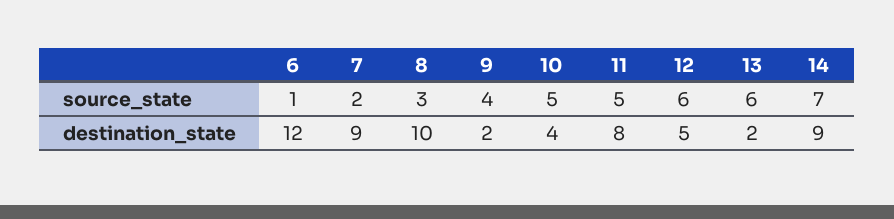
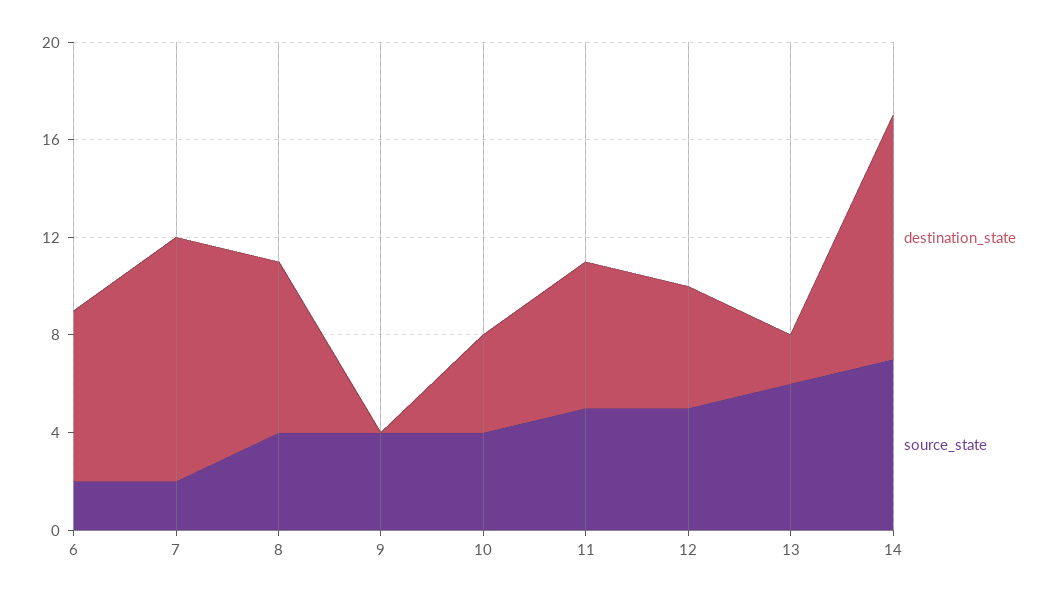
source_state, 6: 1 -> 2
source_state, 8: 3 -> 4
source_state, 10: 5 -> 4
source_state, 12: 6 -> 5
destination_state, 6: 12 -> 7
destination_state, 7: 9 -> 10
destination_state, 8: 10 -> 7
destination_state, 9: 2 -> 0
destination_state, 11: 8 -> 6
destination_state, 14: 9 -> 10

